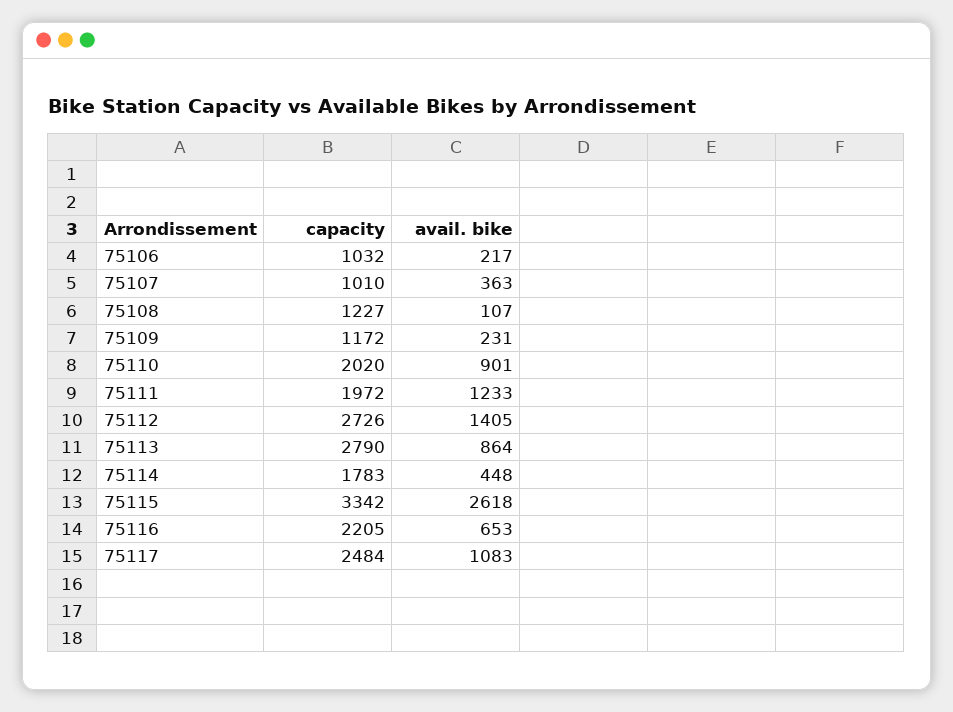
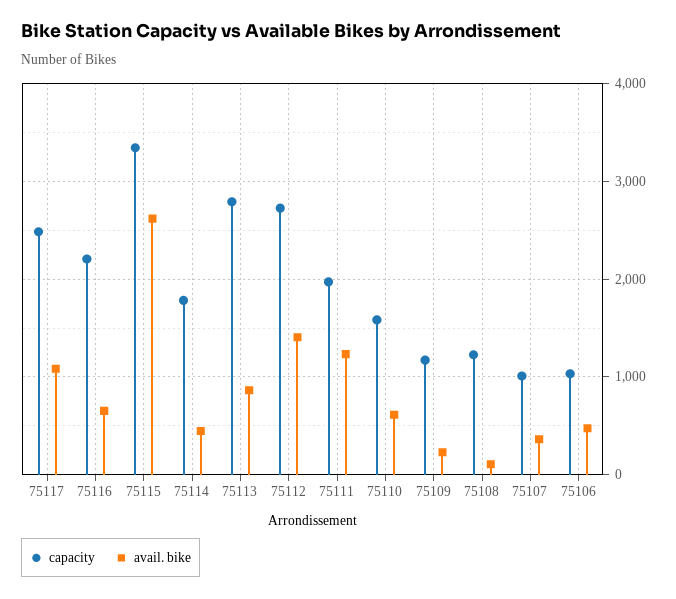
avail. bike, 75106: 217 -> 500
capacity, 75110: 2020 -> 1600
avail. bike, 75110: 901 -> 600

